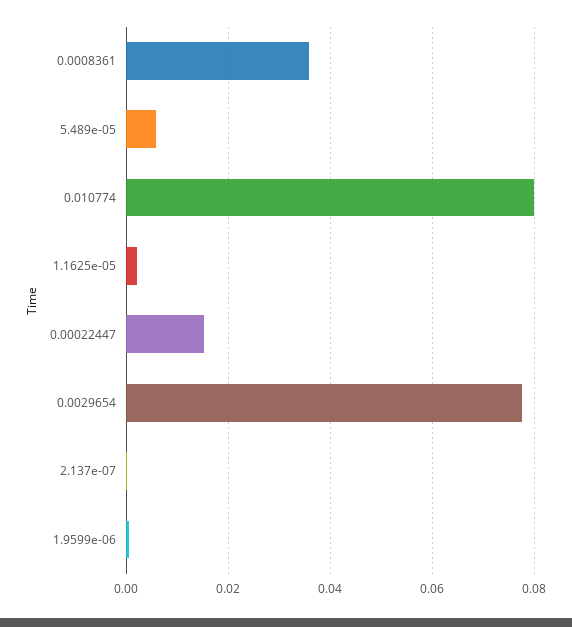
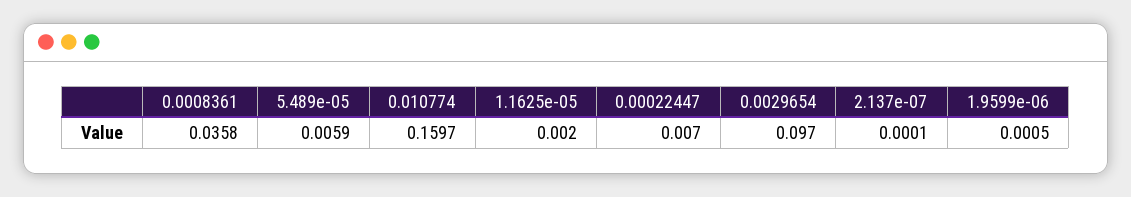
0.010774: 0.08 -> 0.1597
0.00022447: 0.016 -> 0.007
0.0029654: 0.078 -> 0.097

